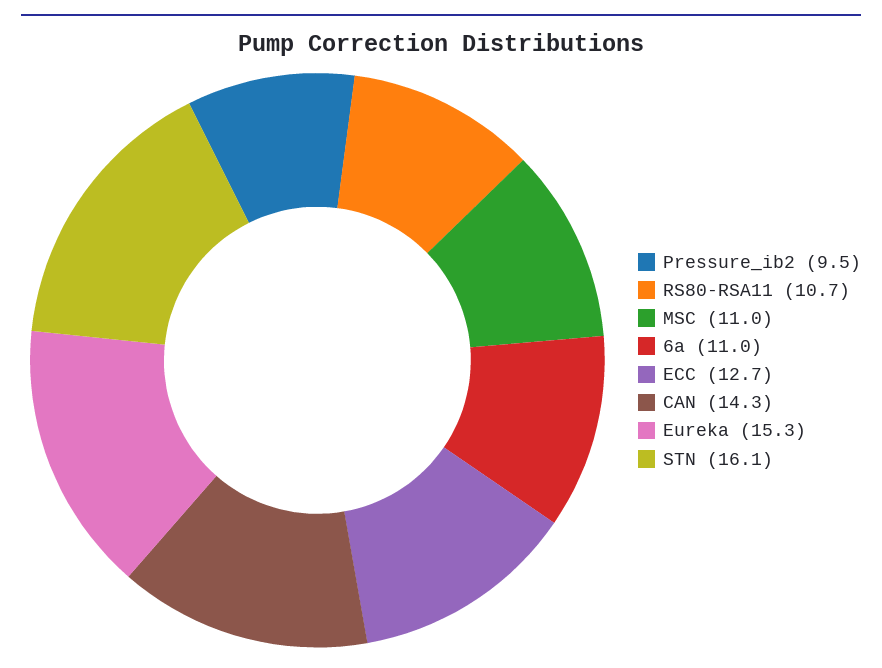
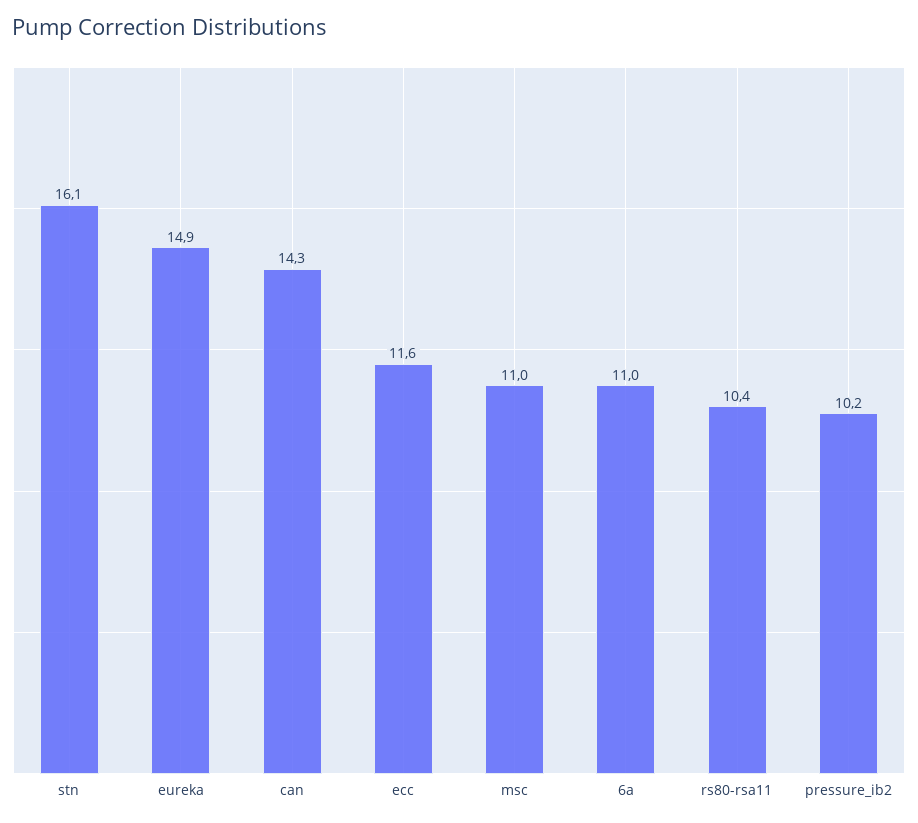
Pressure_ib2: 9.5 -> 10.2
RS80-RSA11: 10.7 -> 10.4
ECC: 12.7 -> 11.6
Eureka: 15.3 -> 14.9

